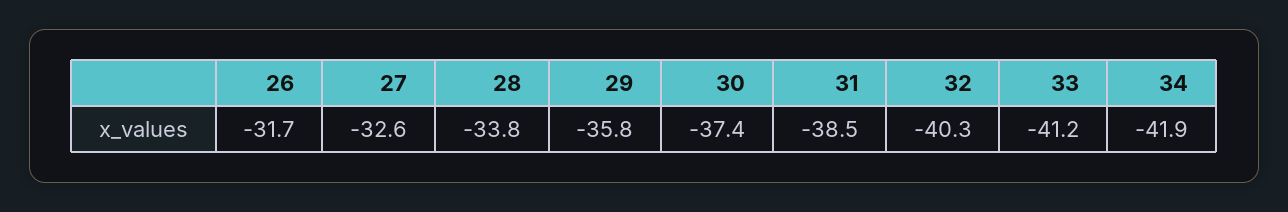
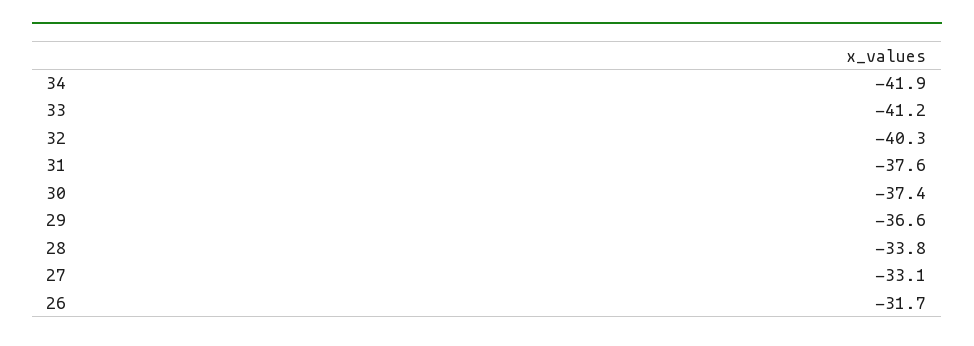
27: -32.6 -> -33.1
29: -35.8 -> -36.6
31: -38.5 -> -37.6

